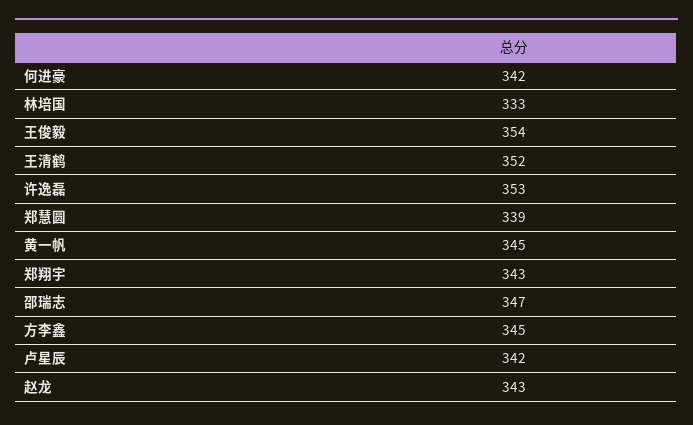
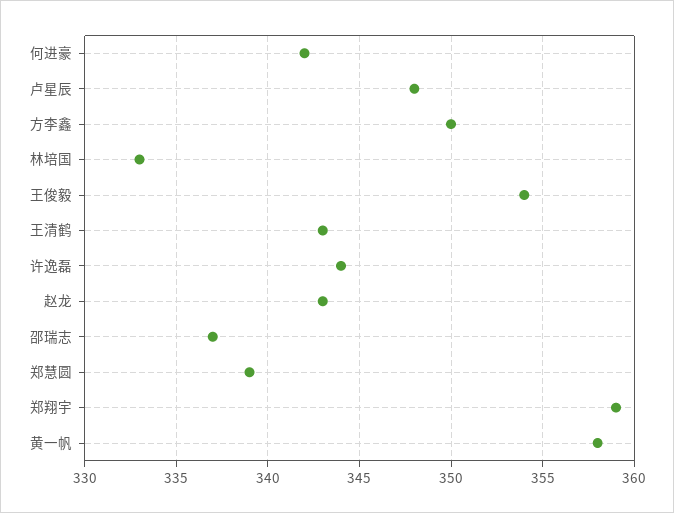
王清鹤: 352 -> 343
许逸磊: 353 -> 344
黄一帆: 345 -> 358
郑翔宇: 343 -> 359
邵瑞志: 347 -> 337
方李鑫: 345 -> 350
卢星辰: 342 -> 348

